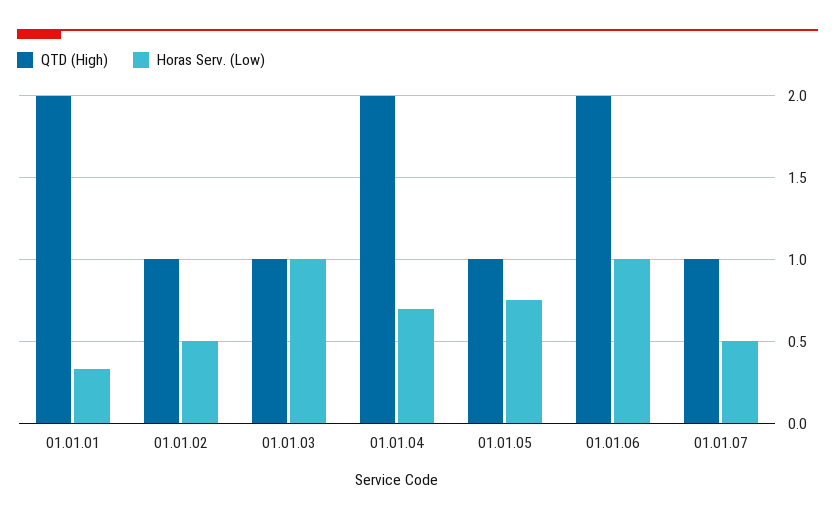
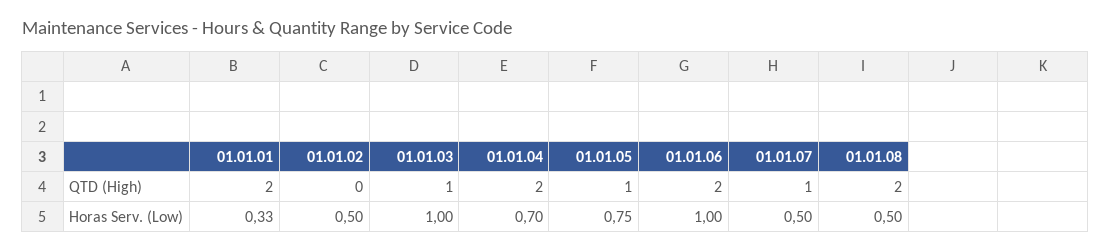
QTD (High), 01.01.02: 1 -> 0
QTD (High), 01.01.08: none -> 2
Horas Serv. (Low), 01.01.08: none -> 0.5

